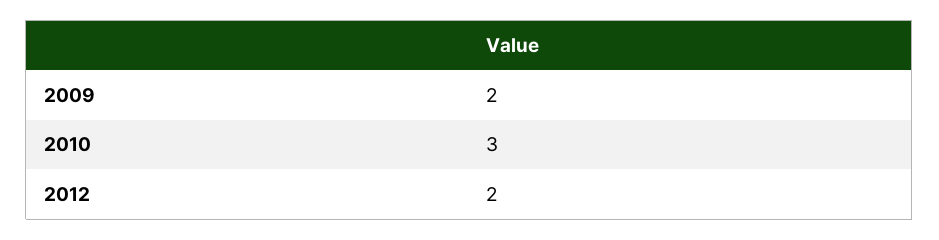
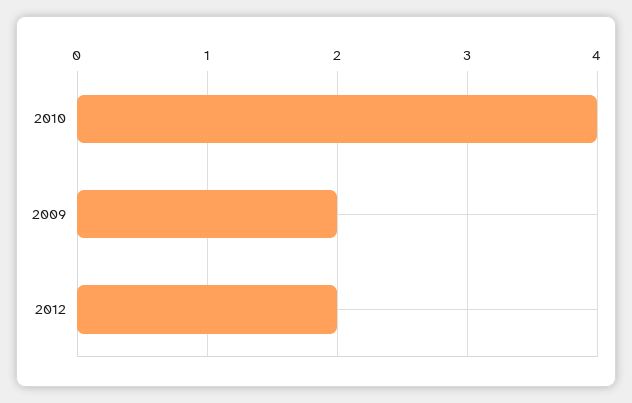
2010: 3 -> 4

